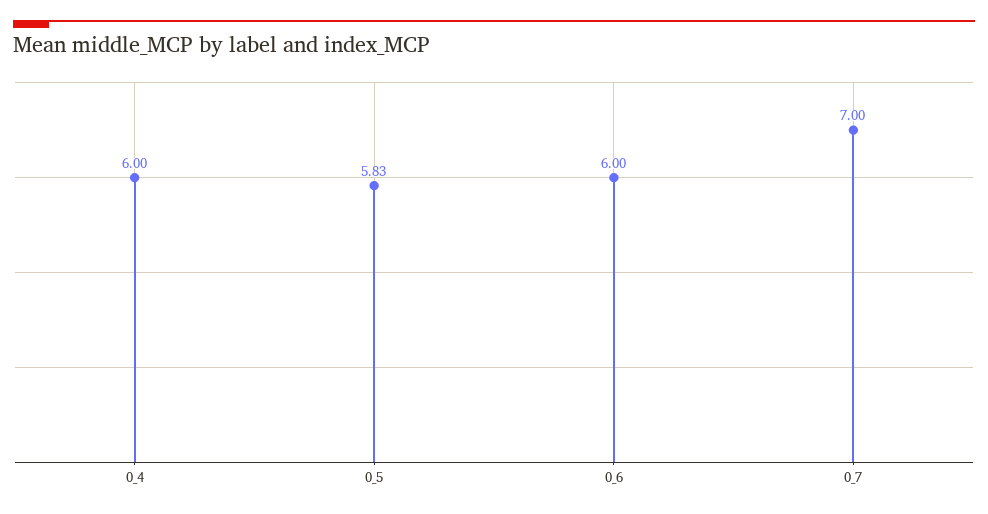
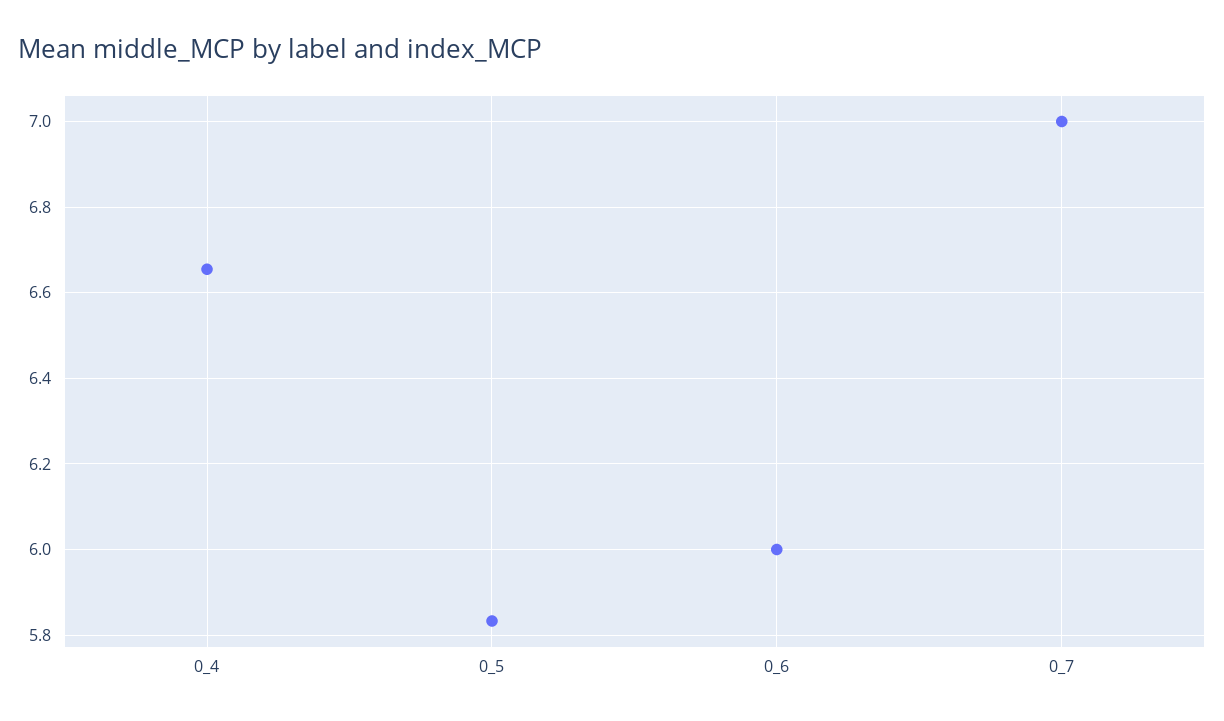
0_4: 6 -> 6.66

